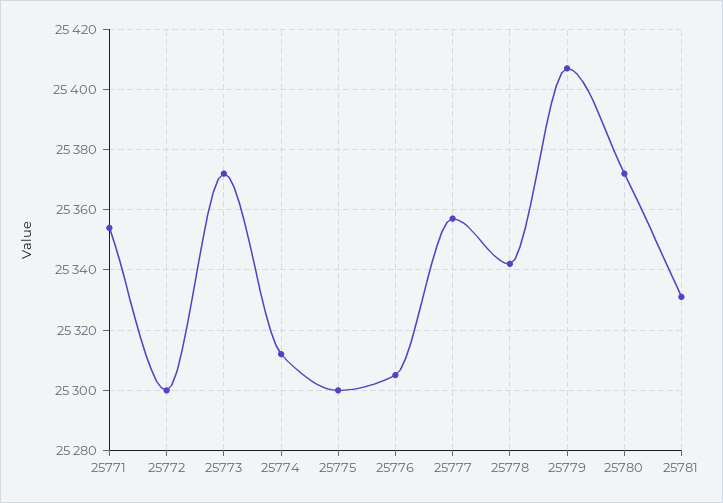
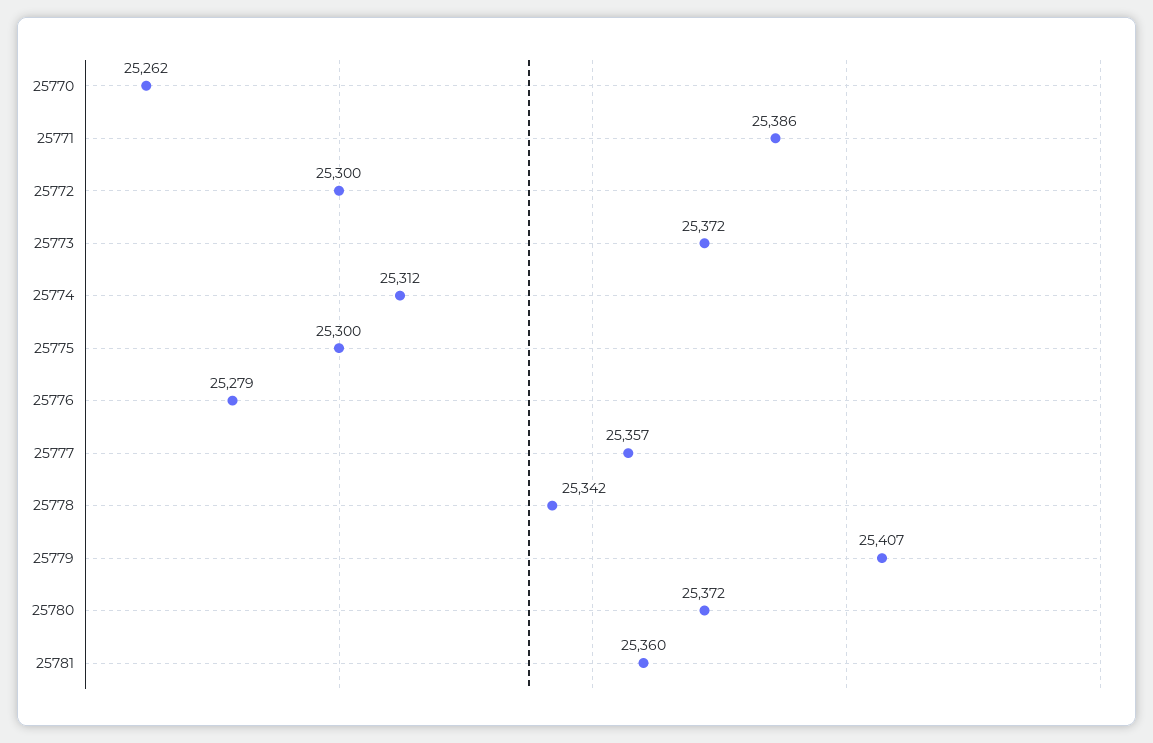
25771: 25355 -> 25386
25776: 25305 -> 25279
25781: 25330 -> 25360
25770: none -> 25262

